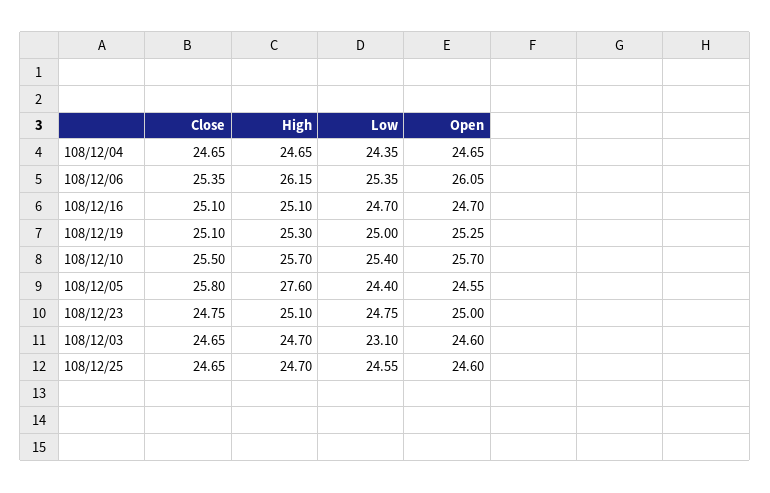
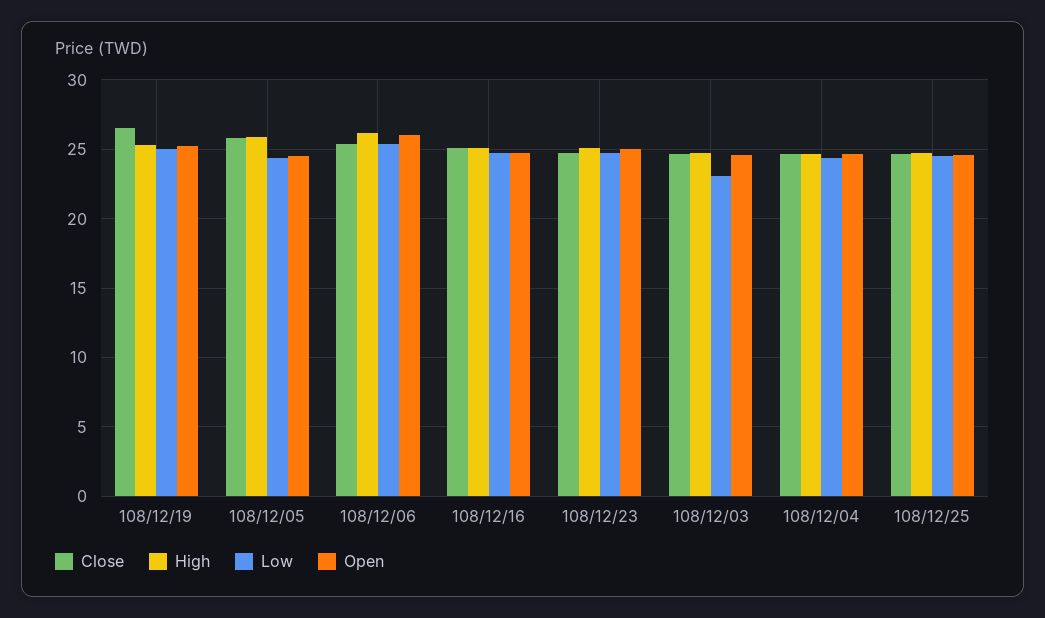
Close, 108/12/19: 25.1 -> 26.5
Close, 108/12/10: 25.5 -> none
High, 108/12/10: 25.7 -> none
Low, 108/12/10: 25.4 -> none
Open, 108/12/10: 25.7 -> none
High, 108/12/05: 27.6 -> 26

